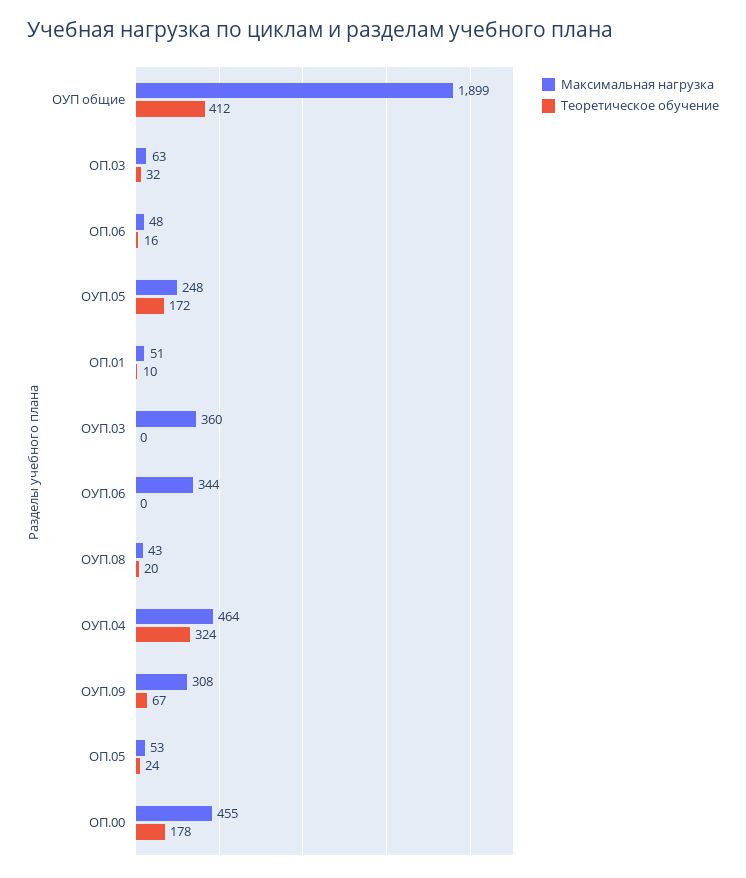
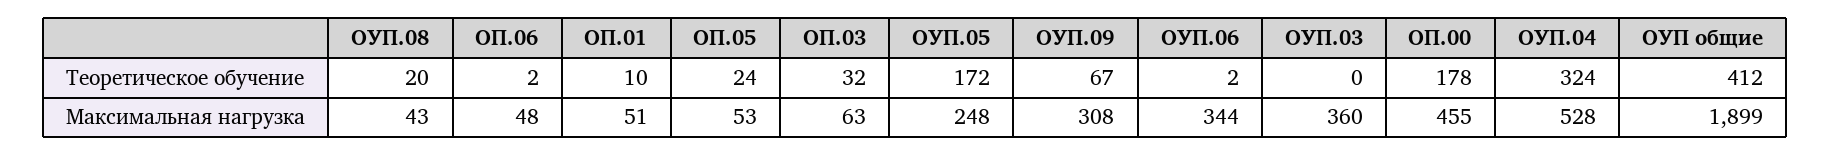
Теоретическое обучение, ОП.06: 16 -> 2
Теоретическое обучение, ОУП.06: 0 -> 2
Максимальная нагрузка, ОУП.04: 464 -> 528

